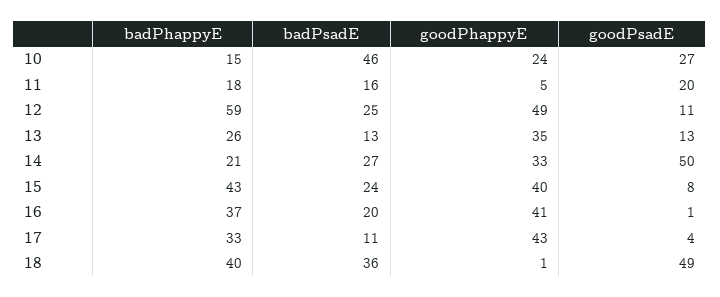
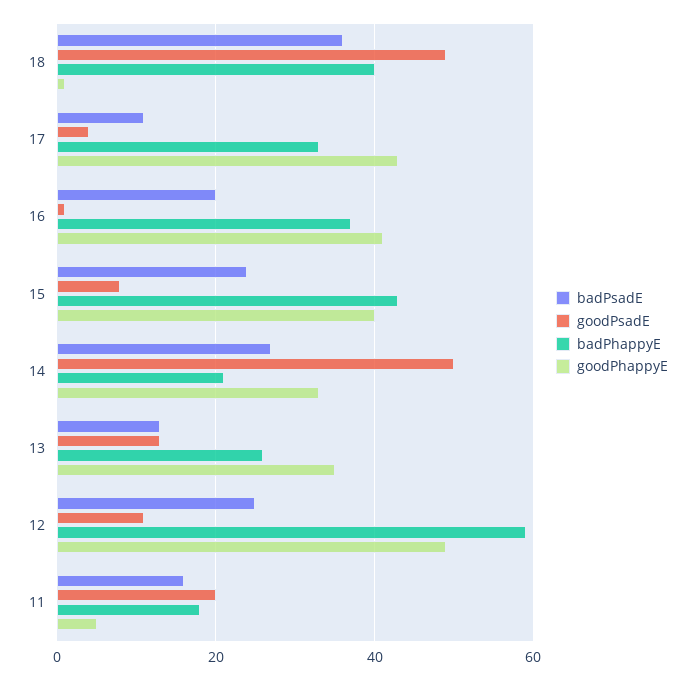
badPhappyE, 10: 15 -> none
badPsadE, 10: 46 -> none
goodPhappyE, 10: 24 -> none
goodPsadE, 10: 27 -> none

